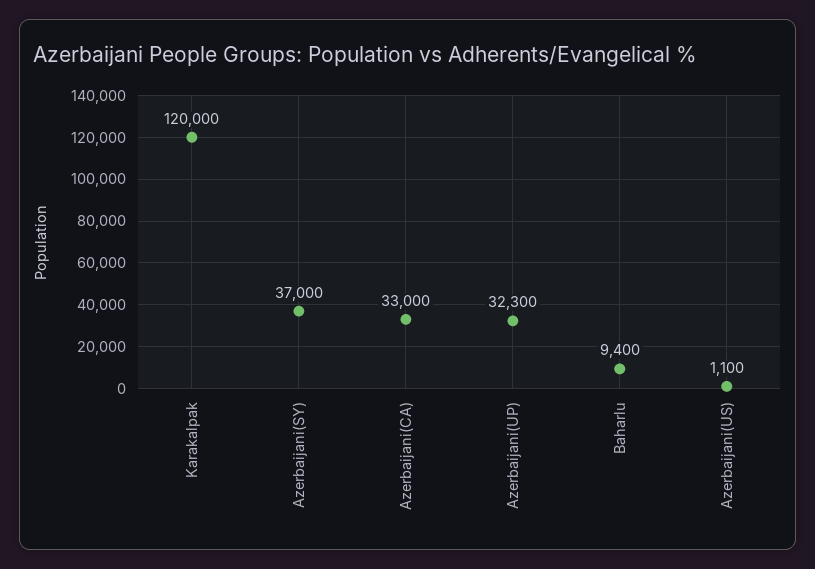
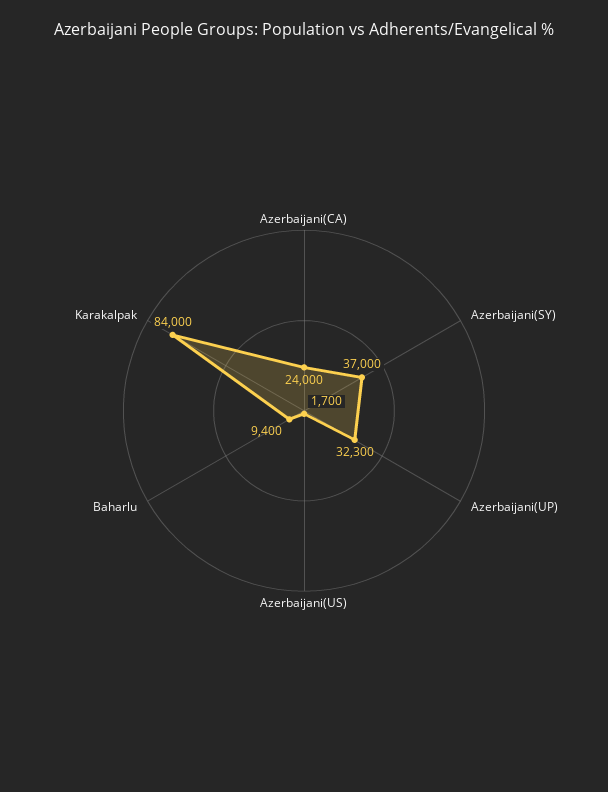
Karakalpak: 120000 -> 84000
Azerbaijani(CA): 33000 -> 24000
Azerbaijani(US): 1100 -> 1700

